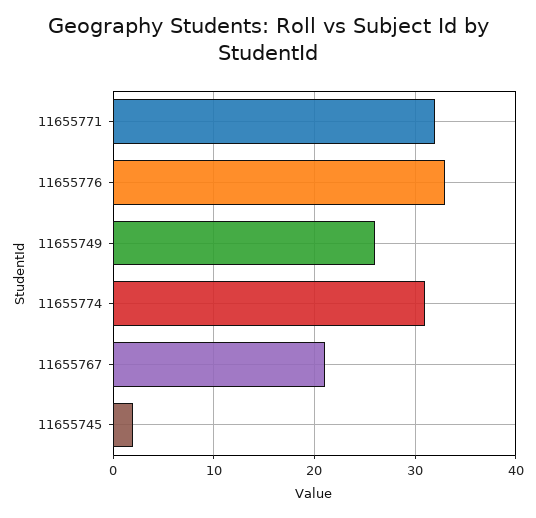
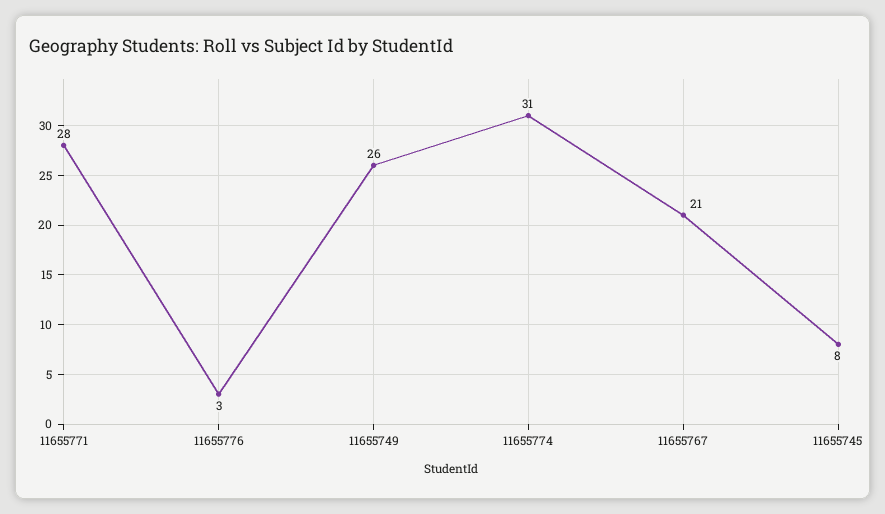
11655771: 32 -> 28
11655776: 33 -> 3
11655745: 2 -> 8

